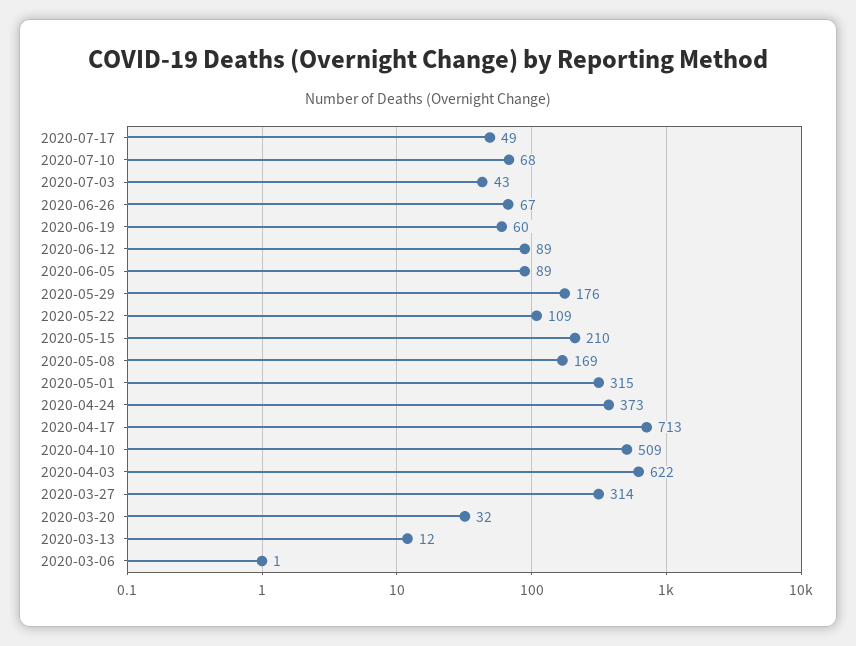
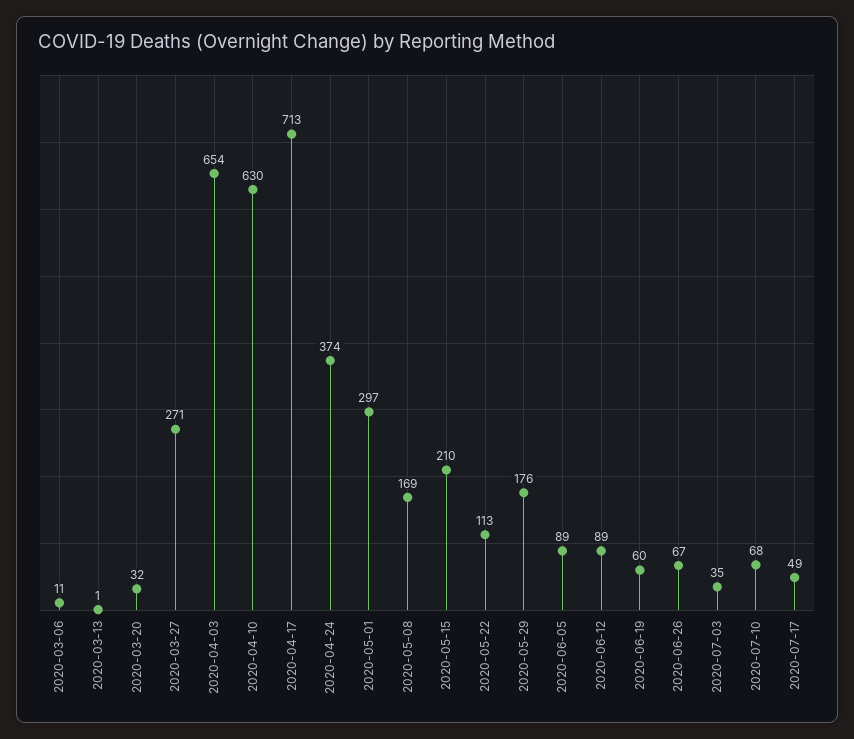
2020-07-03: 43 -> 35
2020-05-22: 109 -> 113
2020-05-01: 315 -> 297
2020-04-24: 373 -> 374
2020-04-10: 509 -> 630
2020-04-03: 622 -> 654
2020-03-27: 314 -> 271
2020-03-13: 12 -> 1
2020-03-06: 1 -> 11

